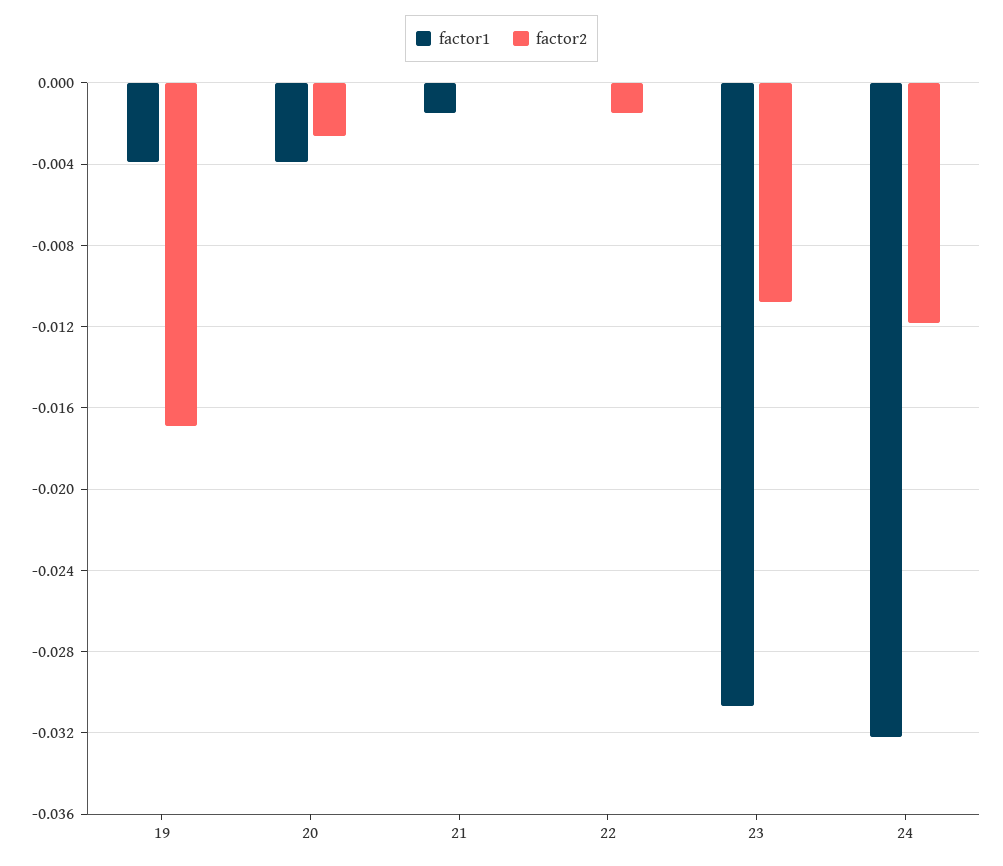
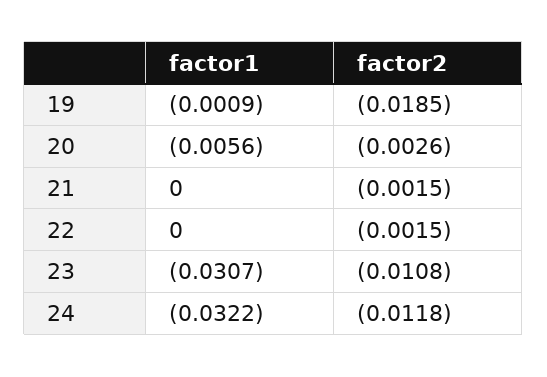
factor1, 19: -0.004 -> -0.0009
factor2, 19: -0.017 -> -0.0185
factor1, 20: -0.004 -> -0.0056
factor1, 21: -0.0015 -> 0
factor2, 21: 0 -> -0.0015

